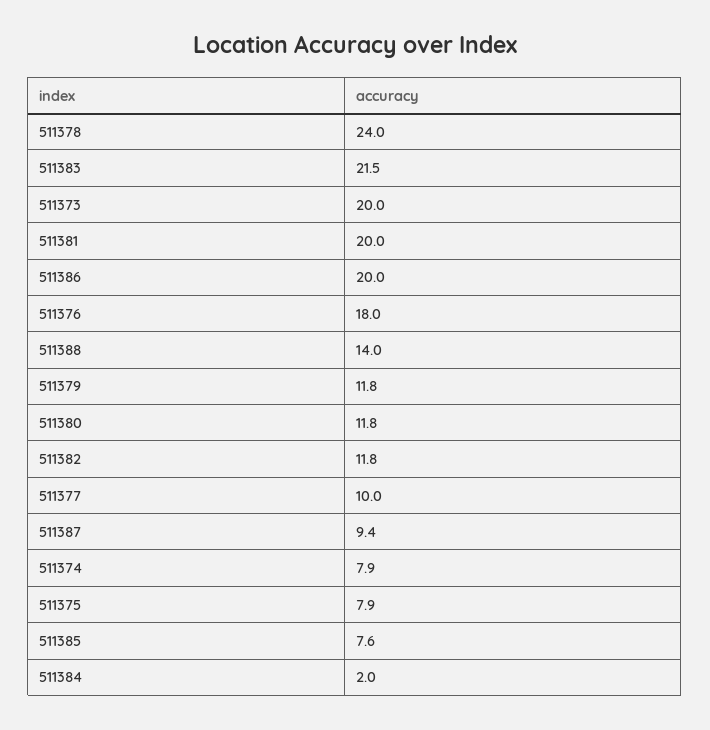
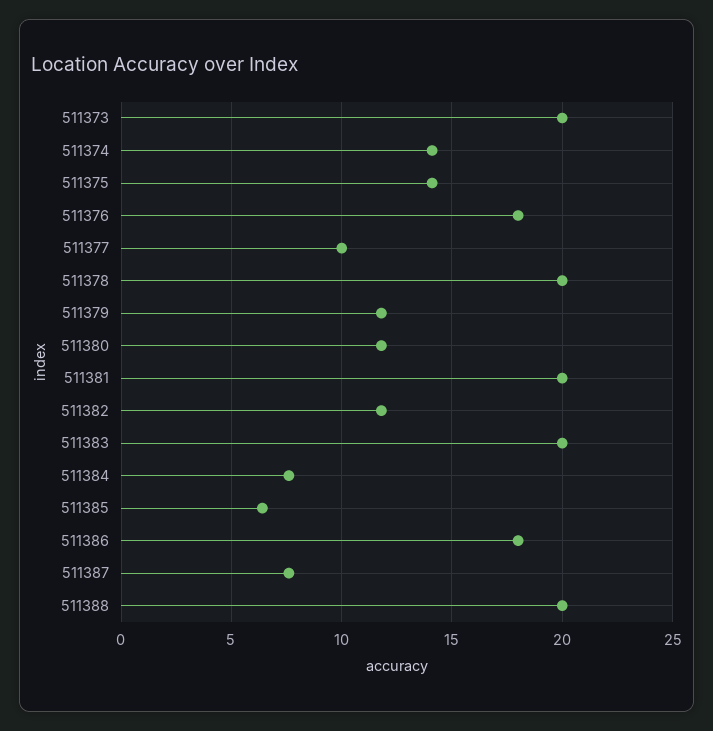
511378: 24 -> 20
511383: 21.5 -> 20
511386: 20 -> 18
511388: 14 -> 20
511387: 9.4 -> 7.5
511374: 7.9 -> 14
511375: 7.9 -> 14
511385: 7.6 -> 6.5
511384: 2 -> 7.5

